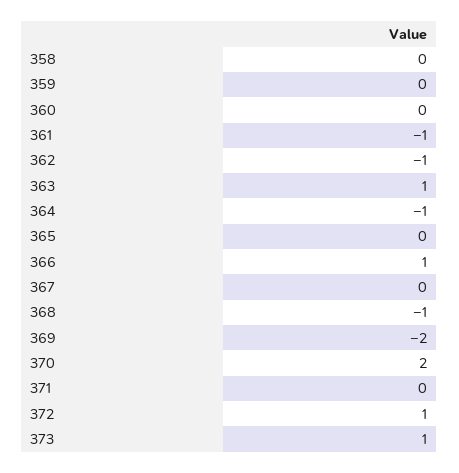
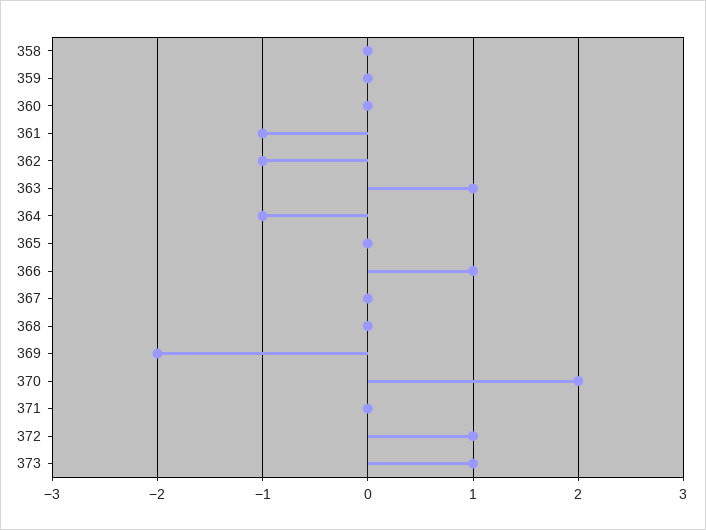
368: -1 -> 0

